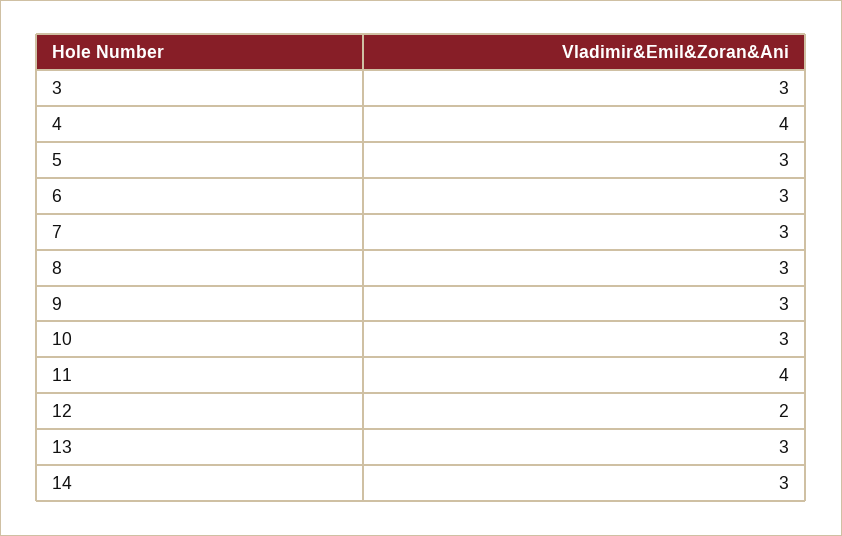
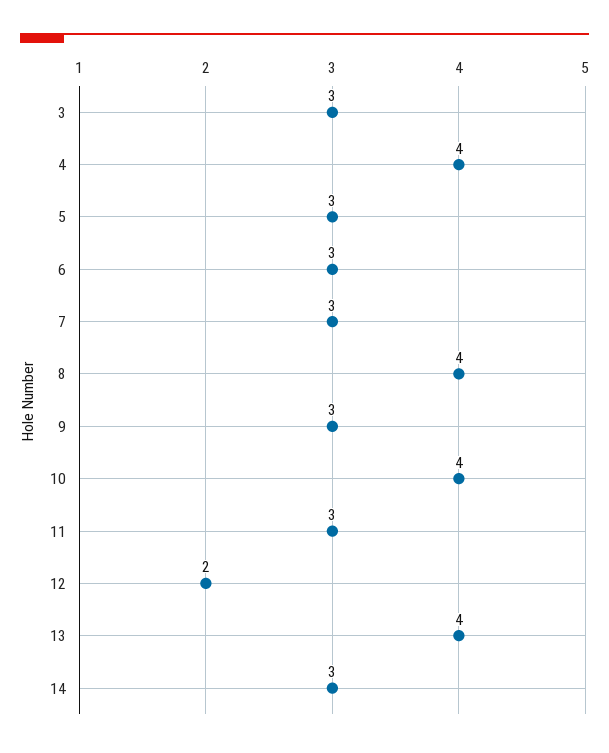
8: 3 -> 4
10: 3 -> 4
11: 4 -> 3
13: 3 -> 4

